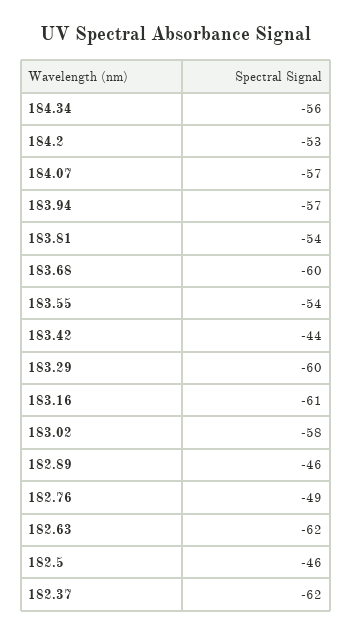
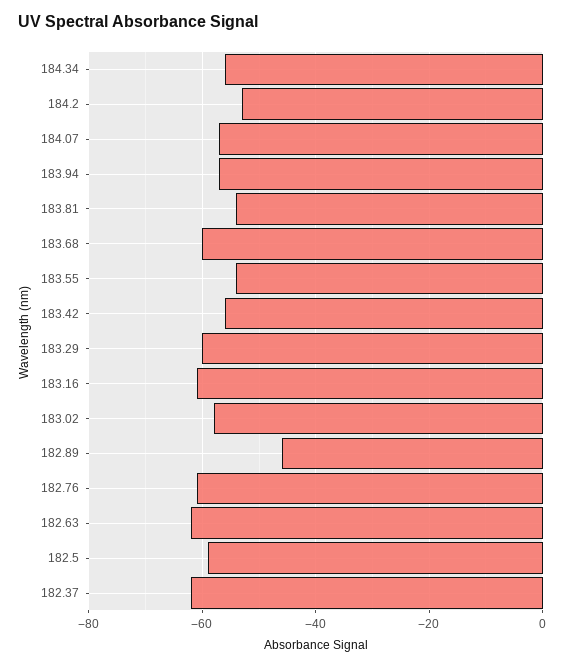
183.42: -44 -> -55
182.76: -49 -> -60
182.5: -46 -> -60

